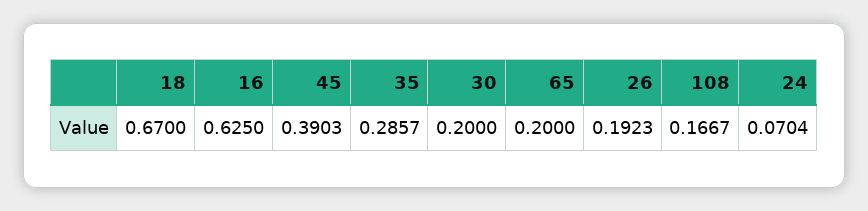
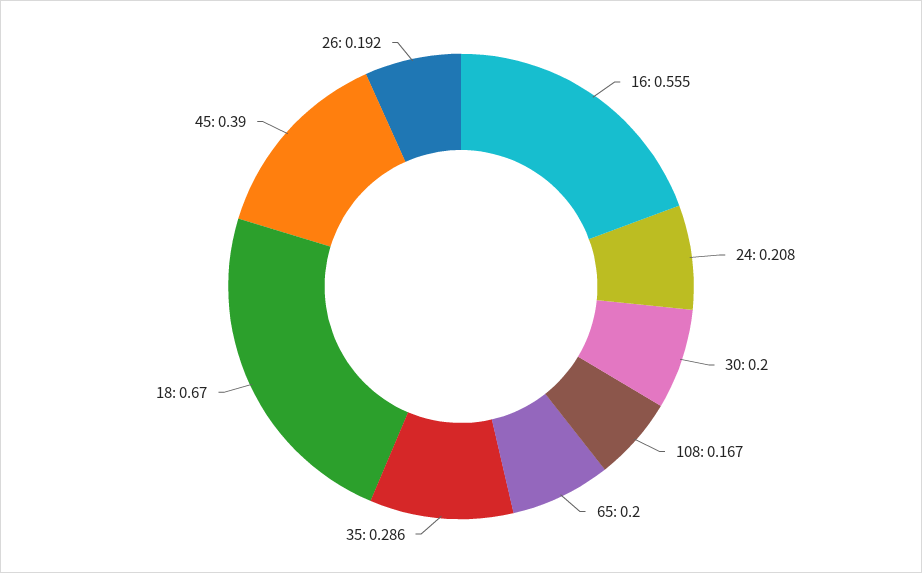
16: 0.625 -> 0.555
24: 0.0704 -> 0.208

